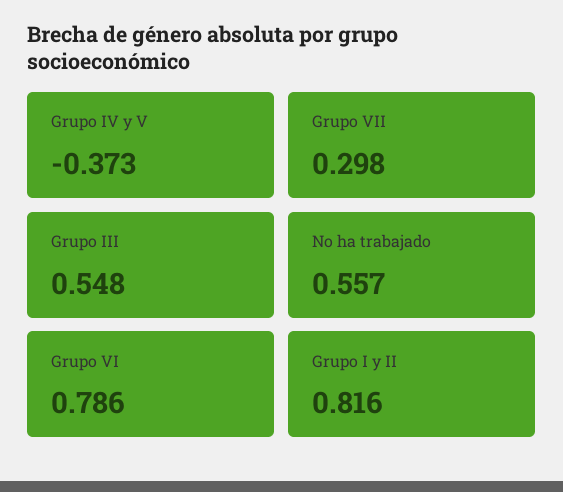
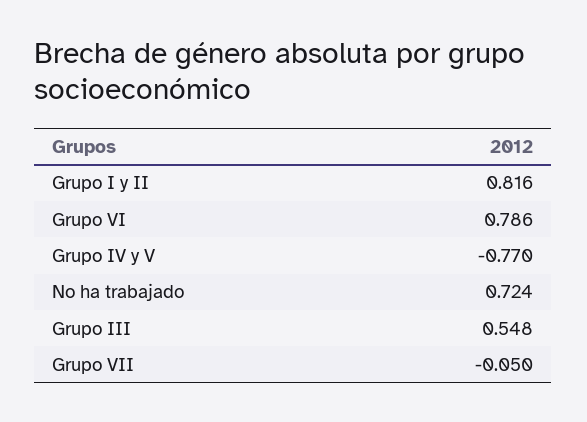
Grupo IV y V: -0.373 -> -0.77
Grupo VII: 0.298 -> -0.05
No ha trabajado: 0.557 -> 0.724

